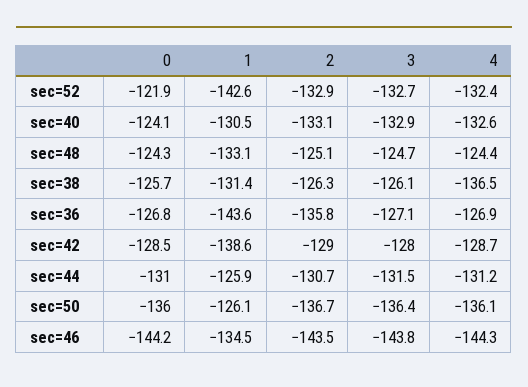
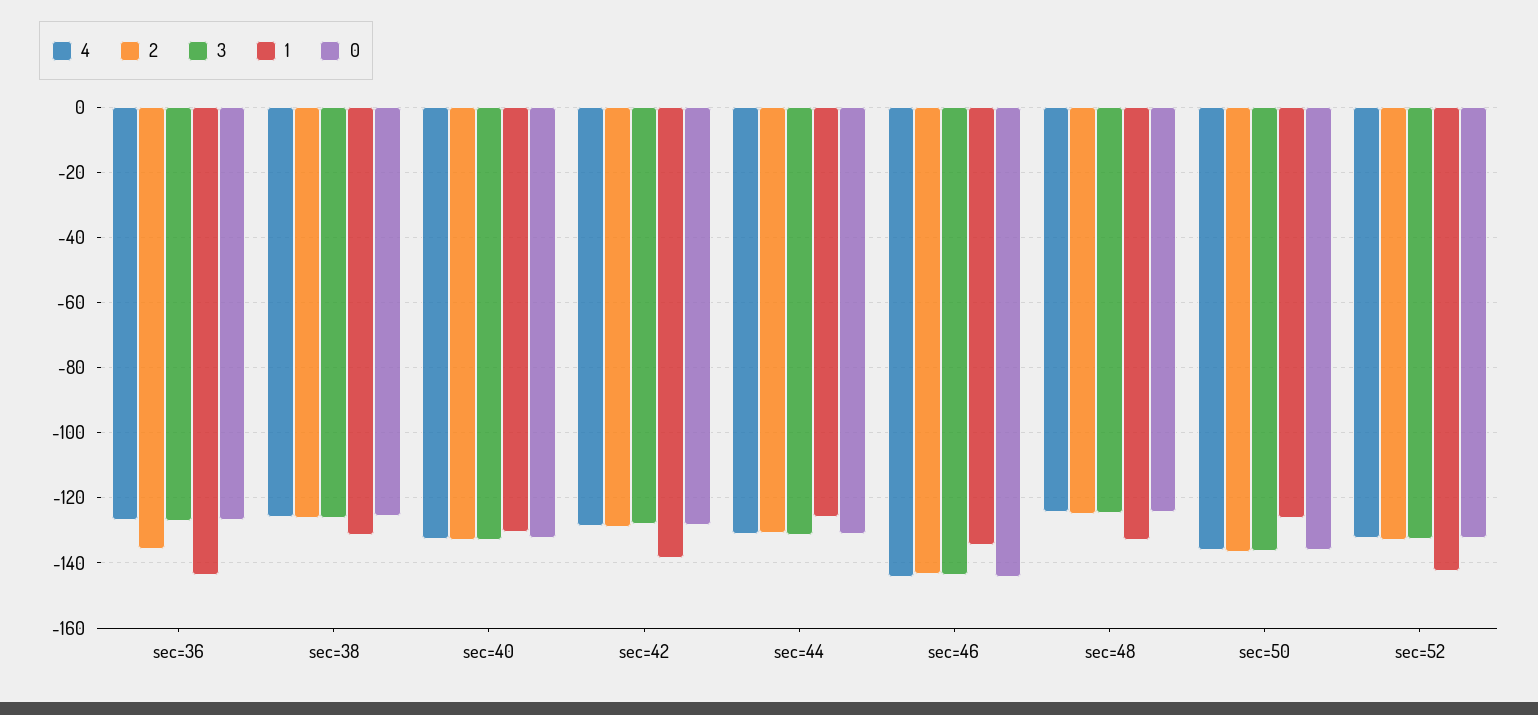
0, sec=52: -121.9 -> -132
0, sec=40: -124.1 -> -132
4, sec=38: -136.5 -> -126

